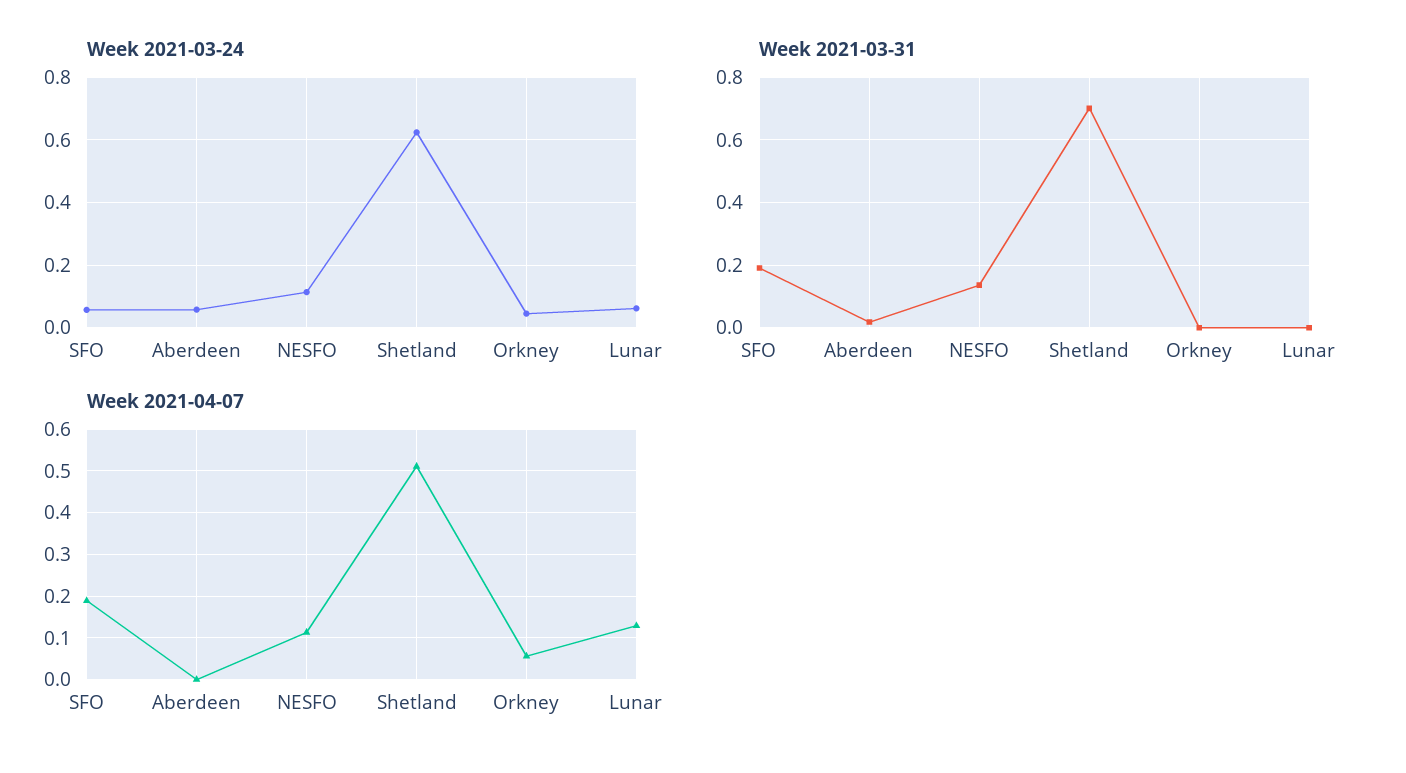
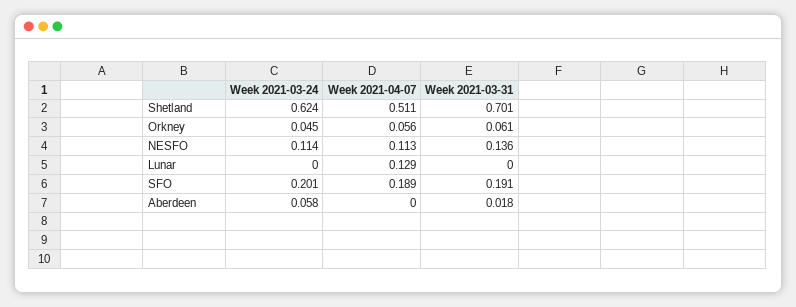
Week 2021-03-24, SFO: 0.06 -> 0.201
Week 2021-03-24, Lunar: 0.06 -> 0
Week 2021-03-31, Orkney: 0 -> 0.061

